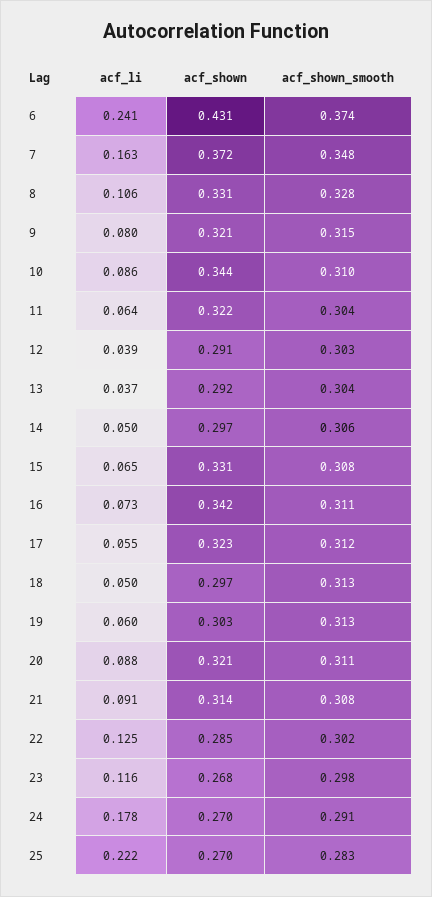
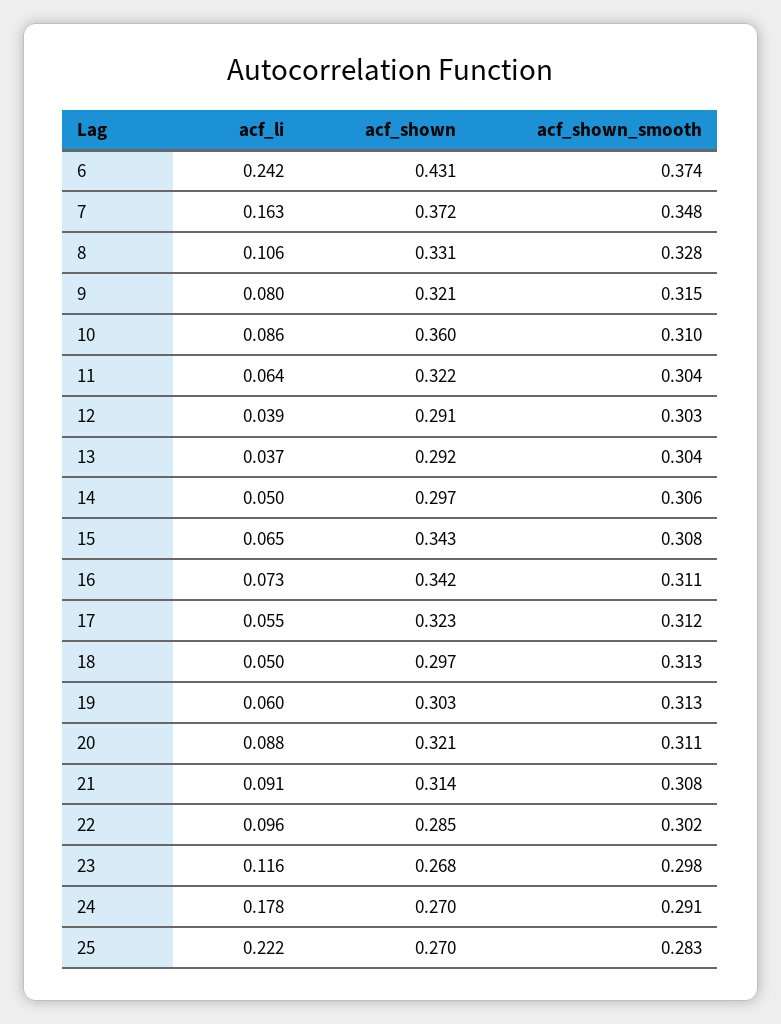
acf_li, 6: 0.241 -> 0.242
acf_shown, 10: 0.344 -> 0.36
acf_shown, 15: 0.331 -> 0.343
acf_li, 22: 0.125 -> 0.096

